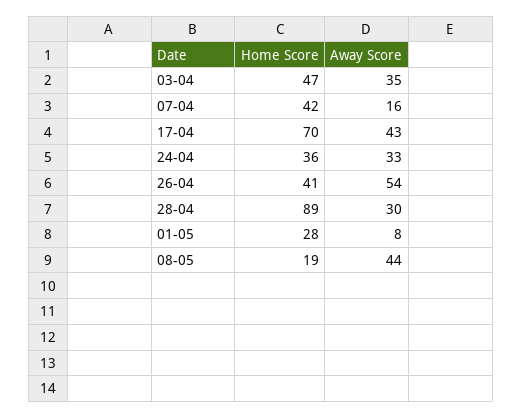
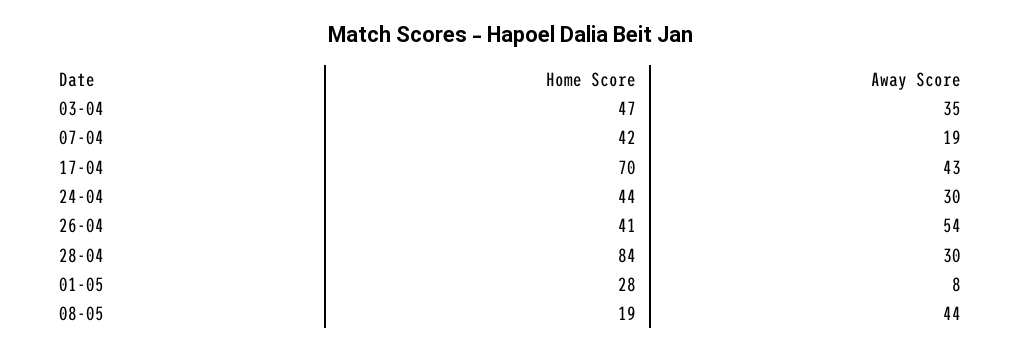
Away Score, 07-04: 16 -> 19
Home Score, 24-04: 36 -> 44
Away Score, 24-04: 33 -> 30
Home Score, 28-04: 89 -> 84

